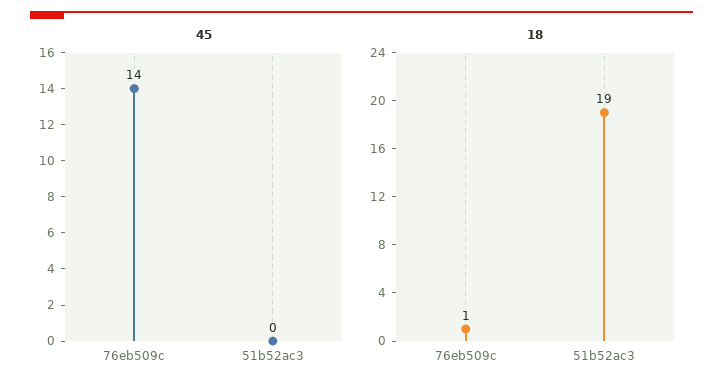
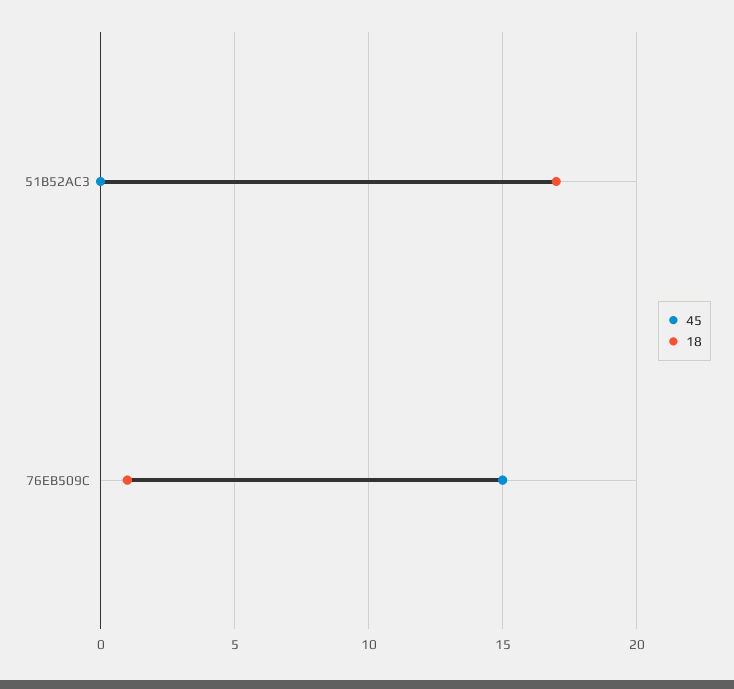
45, 76eb509c: 14 -> 15
18, 51b52ac3: 19 -> 17

